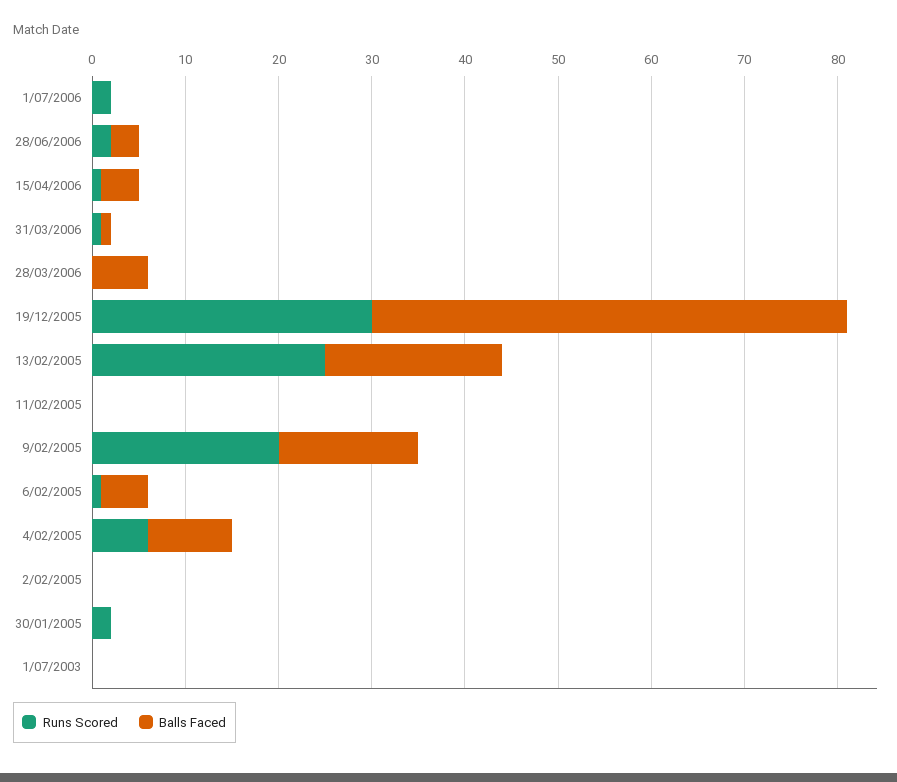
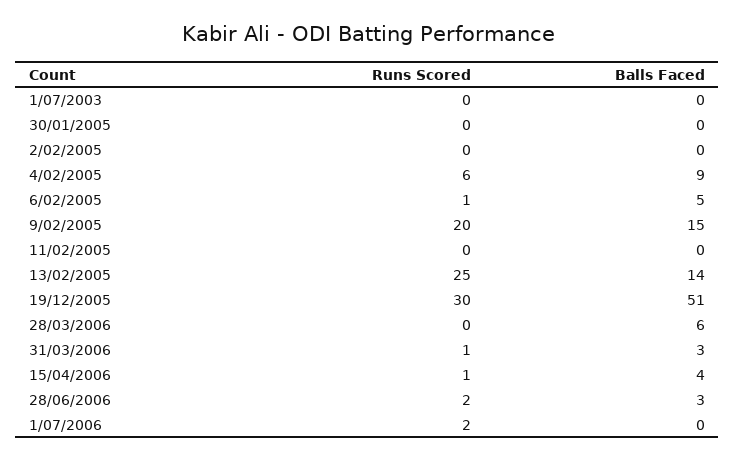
Balls Faced, 31/03/2006: 1 -> 3
Balls Faced, 13/02/2005: 19 -> 14
Runs Scored, 30/01/2005: 2 -> 0

